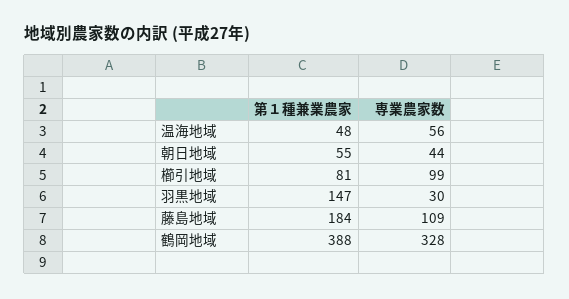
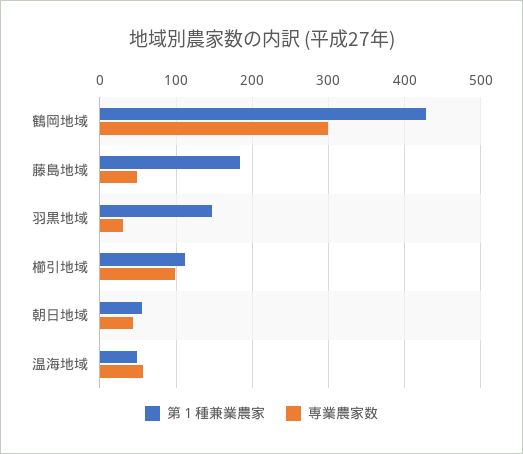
第１種兼業農家, 櫛引地域: 81 -> 110
専業農家数, 藤島地域: 109 -> 50
第１種兼業農家, 鶴岡地域: 388 -> 430
専業農家数, 鶴岡地域: 328 -> 300

